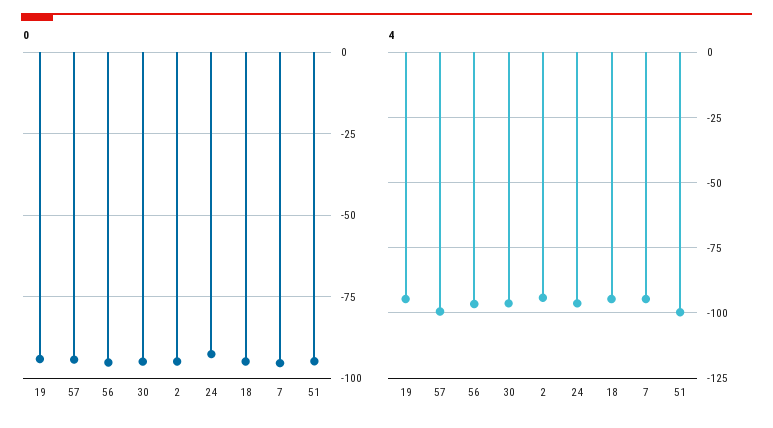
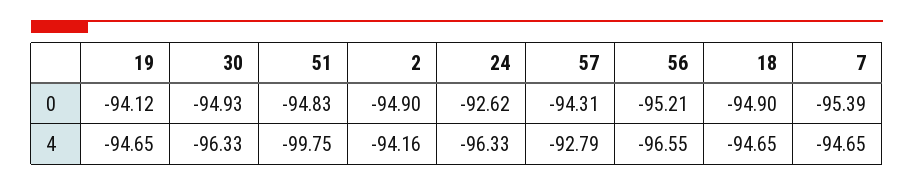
4, 57: -100 -> -92.79

